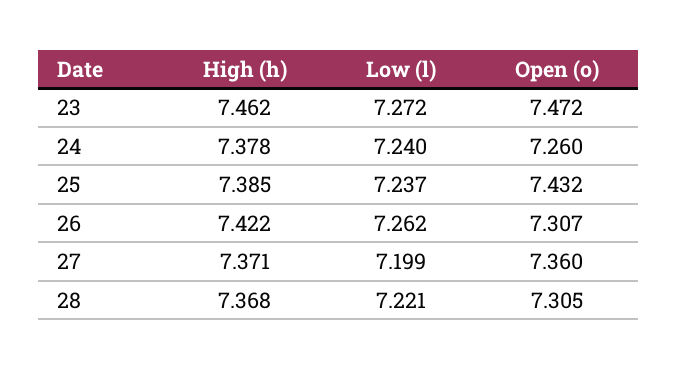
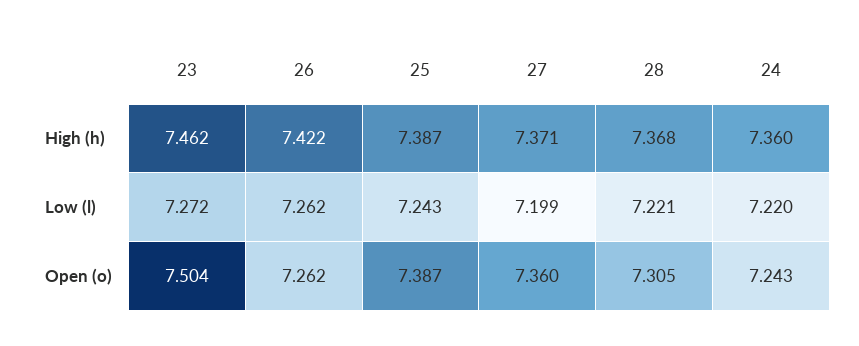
Open (o), 23: 7.472 -> 7.504
High (h), 24: 7.378 -> 7.36
Low (l), 24: 7.24 -> 7.22
Open (o), 24: 7.26 -> 7.243
High (h), 25: 7.385 -> 7.387
Low (l), 25: 7.237 -> 7.243
Open (o), 25: 7.432 -> 7.387
Open (o), 26: 7.307 -> 7.262

